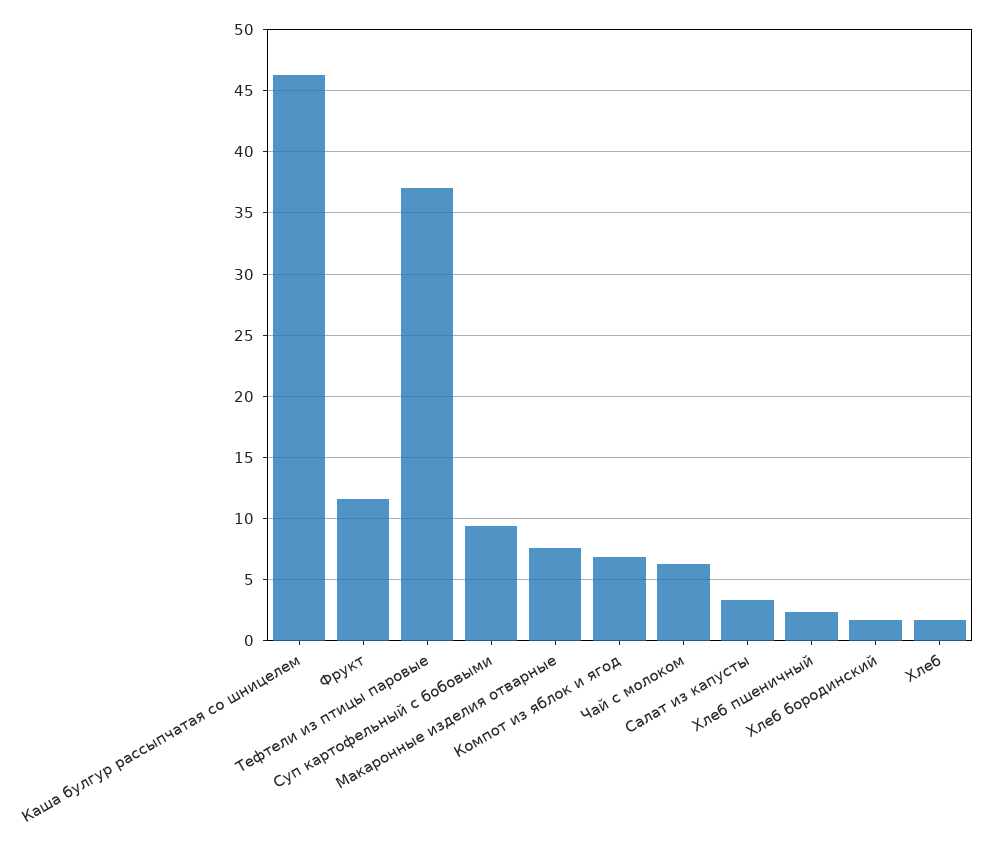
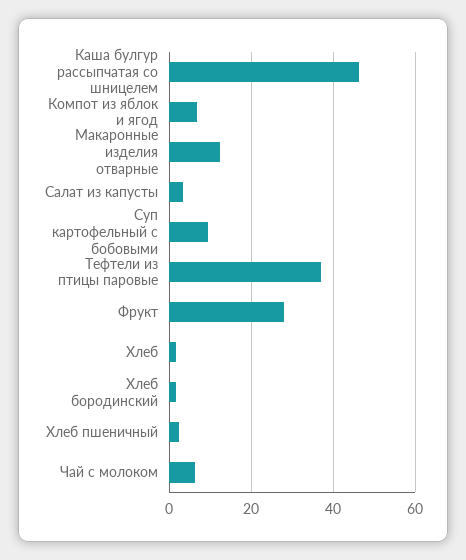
Фрукт: 11.5 -> 28
Макаронные изделия отварные: 7.5 -> 12

